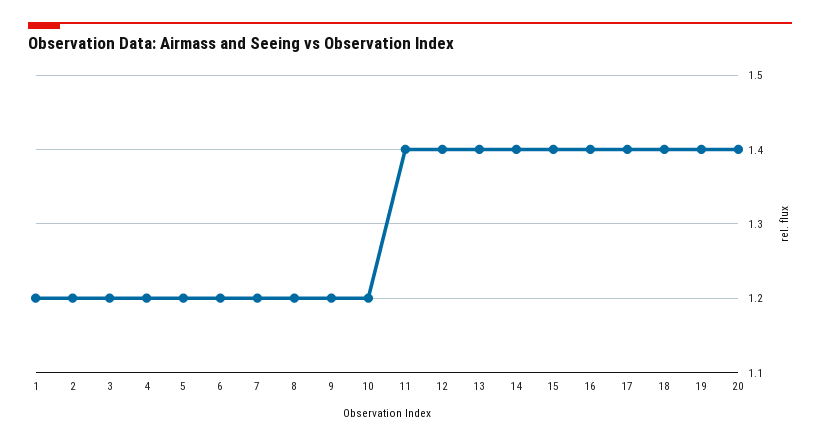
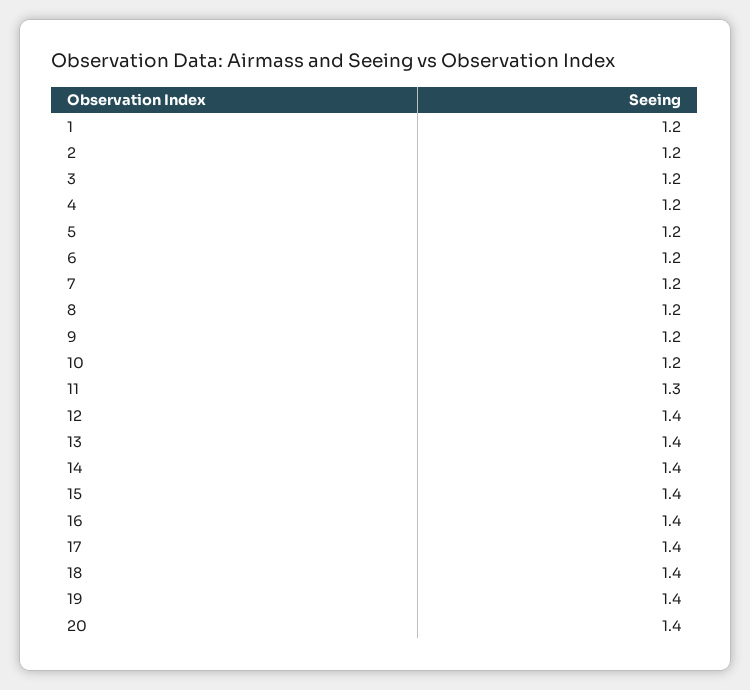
11: 1.4 -> 1.3

